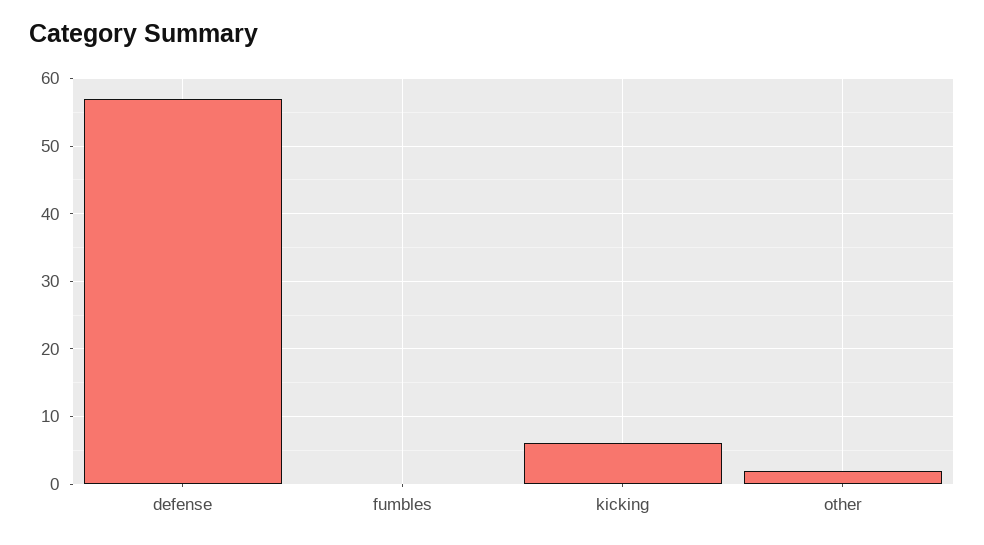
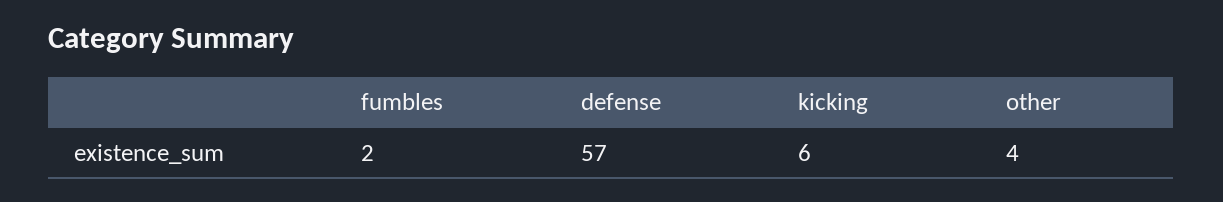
fumbles: 0 -> 2
other: 2 -> 4

